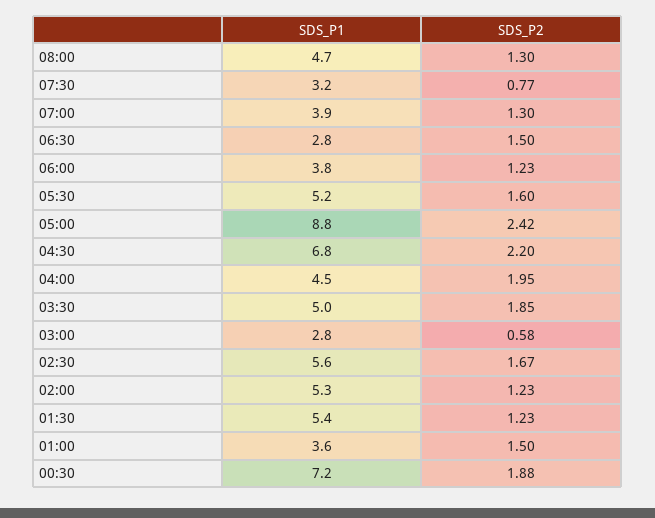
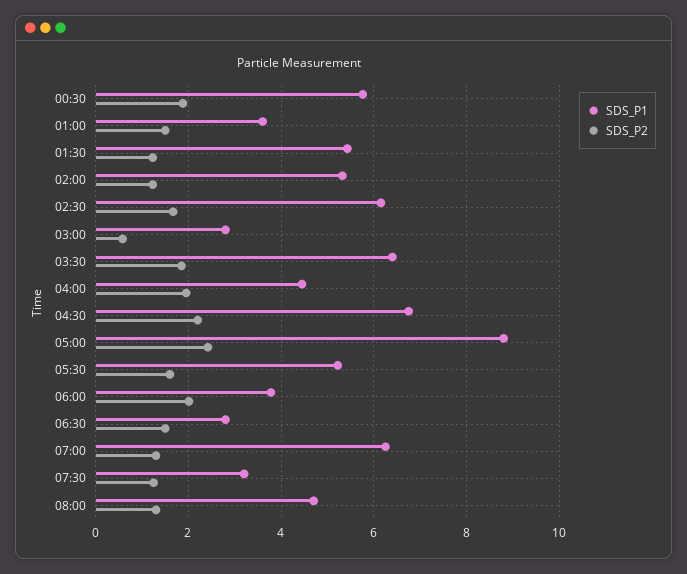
SDS_P2, 07:30: 0.77 -> 1.2
SDS_P1, 07:00: 3.9 -> 6.2
SDS_P2, 06:00: 1.23 -> 2
SDS_P1, 03:30: 5 -> 6.4
SDS_P1, 02:30: 5.6 -> 6.2
SDS_P1, 00:30: 7.2 -> 5.8

